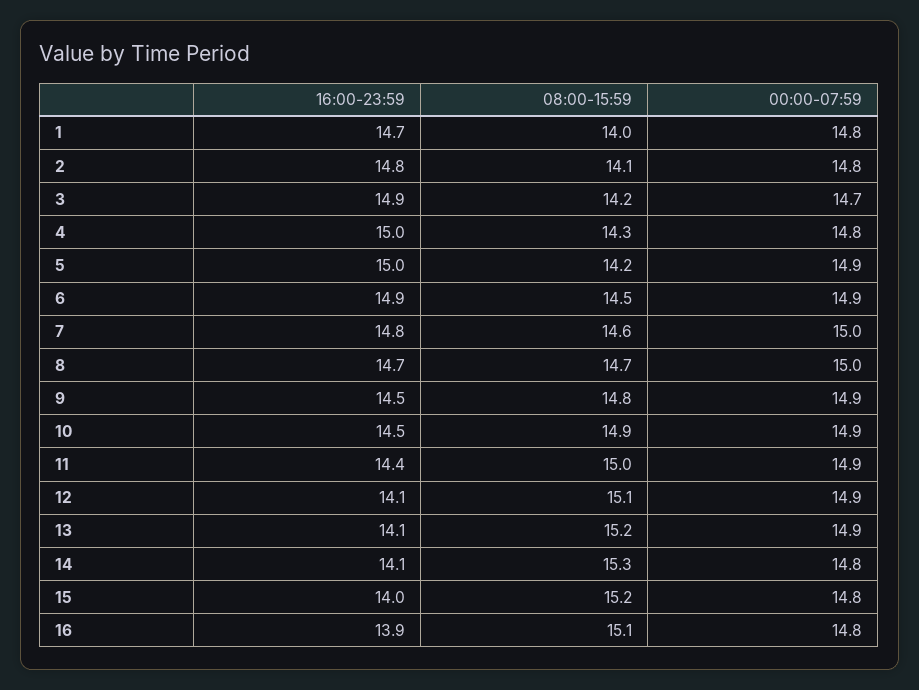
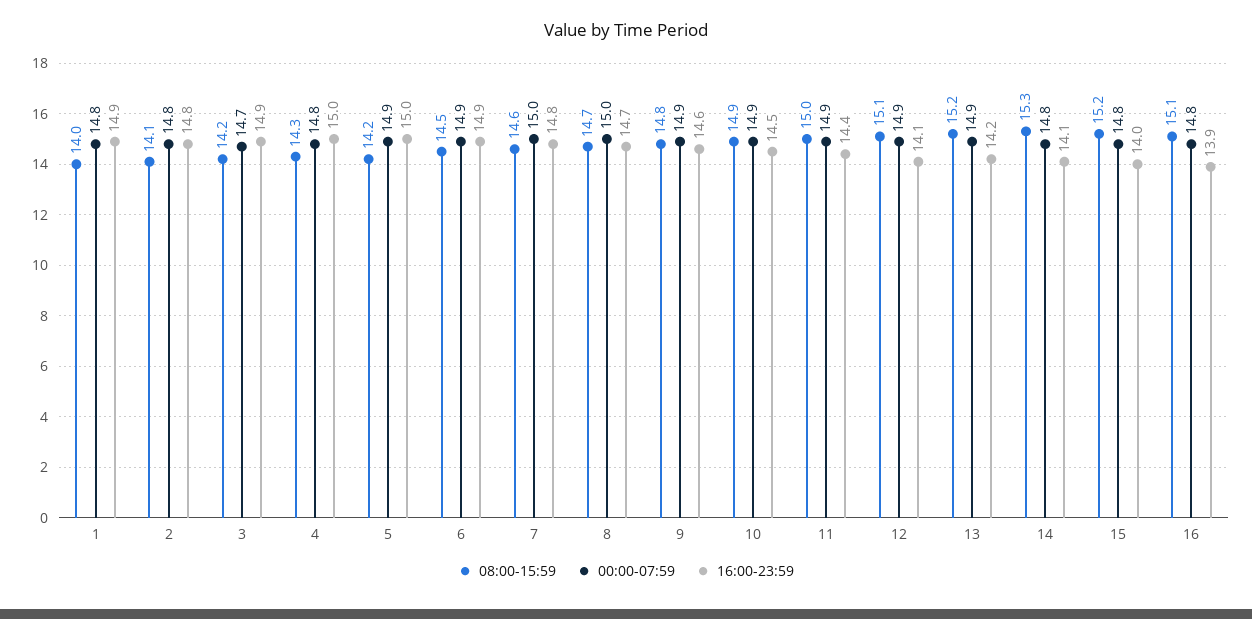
16:00-23:59, 1: 14.7 -> 14.9
16:00-23:59, 9: 14.5 -> 14.6
16:00-23:59, 13: 14.1 -> 14.2

